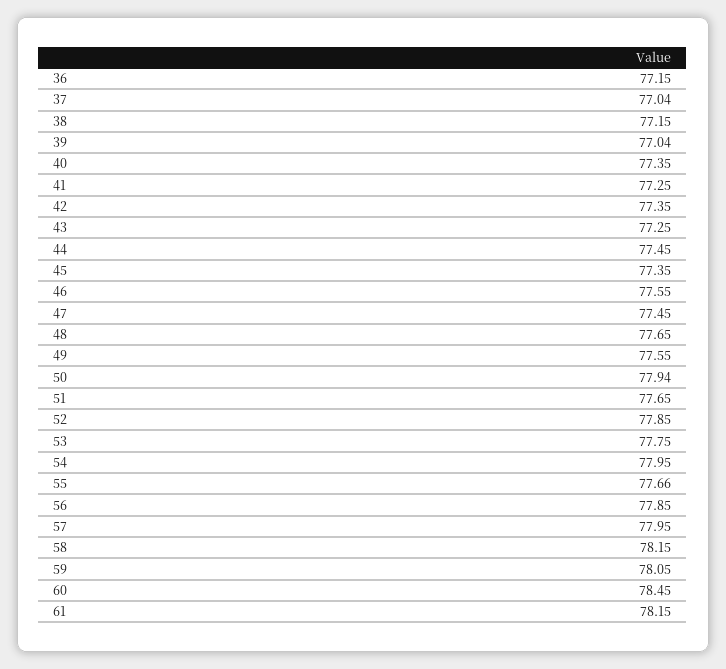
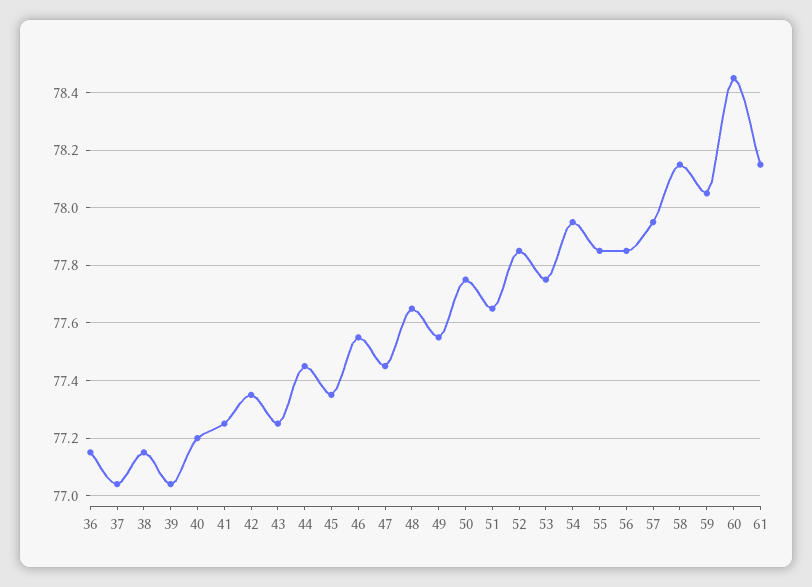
40: 77.35 -> 77.2
50: 77.94 -> 77.75
55: 77.66 -> 77.85

